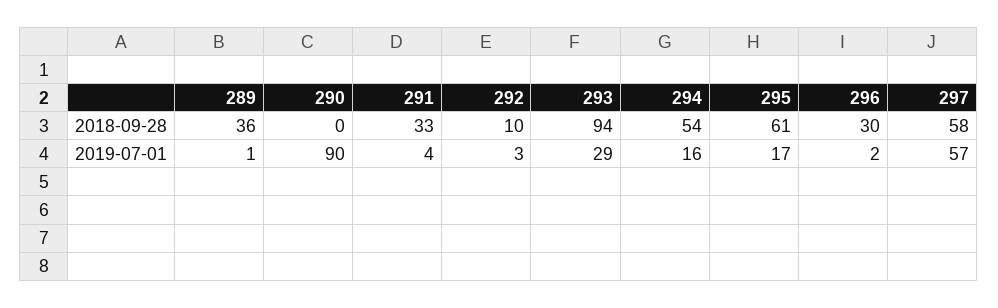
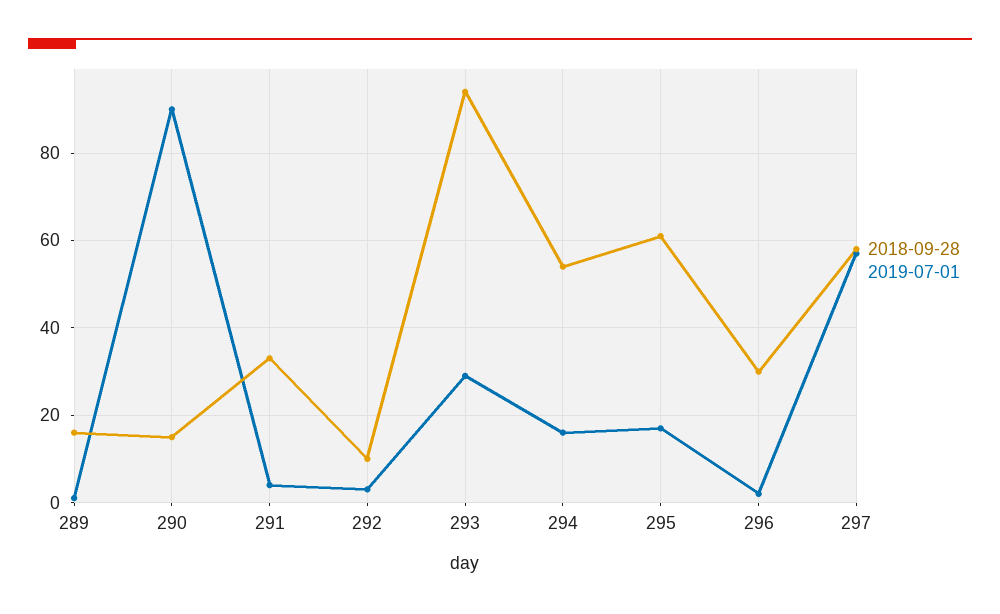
2018-09-28, 289: 36 -> 15
2018-09-28, 290: 0 -> 15

